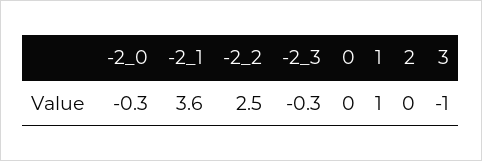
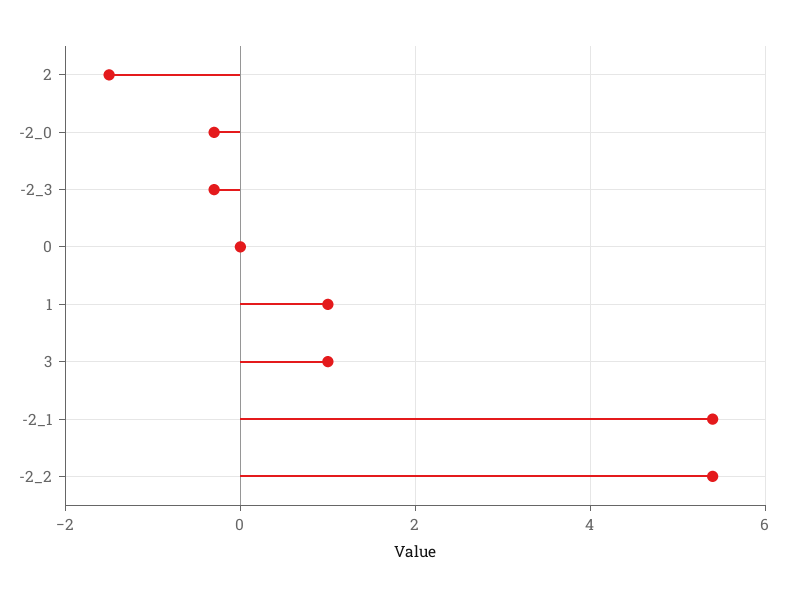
-2_1: 3.6 -> 5.5
-2_2: 2.5 -> 5.5
2: 0 -> -1.5
3: -1 -> 1

